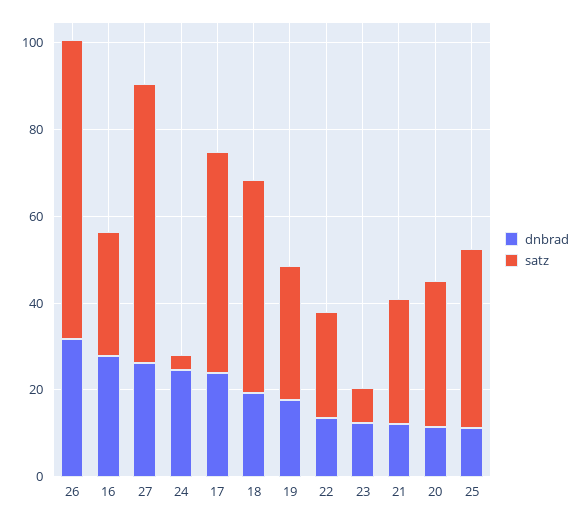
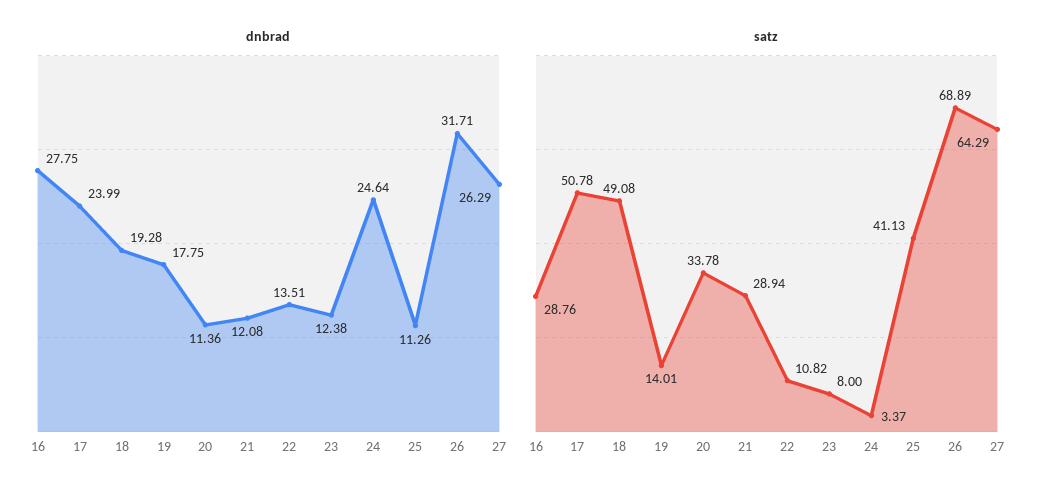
satz, 19: 30 -> 14.01
satz, 22: 25 -> 10.82

